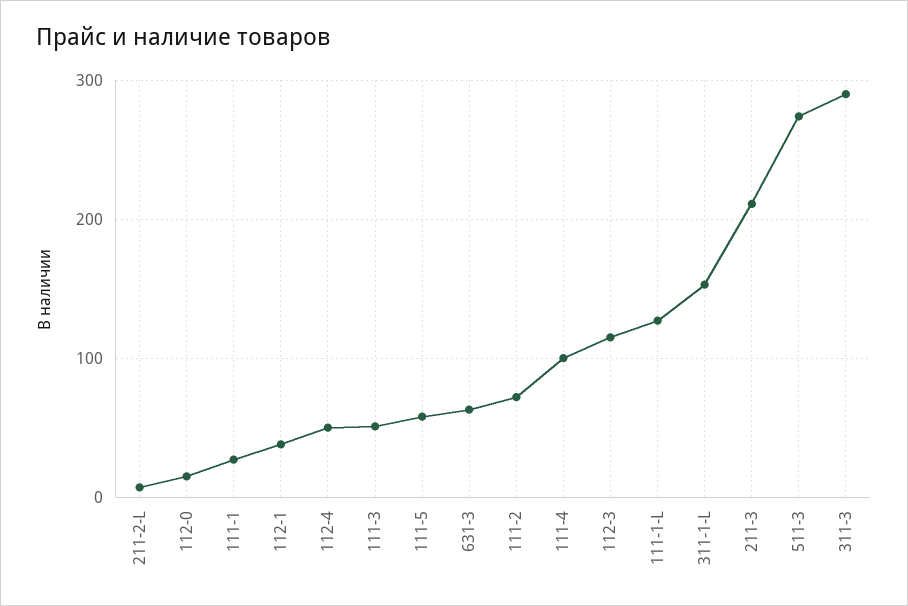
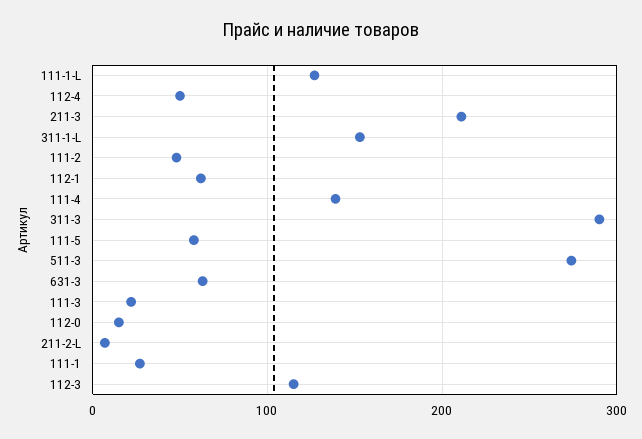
112-1: 40 -> 60
111-3: 50 -> 20
111-2: 70 -> 50
111-4: 100 -> 140

